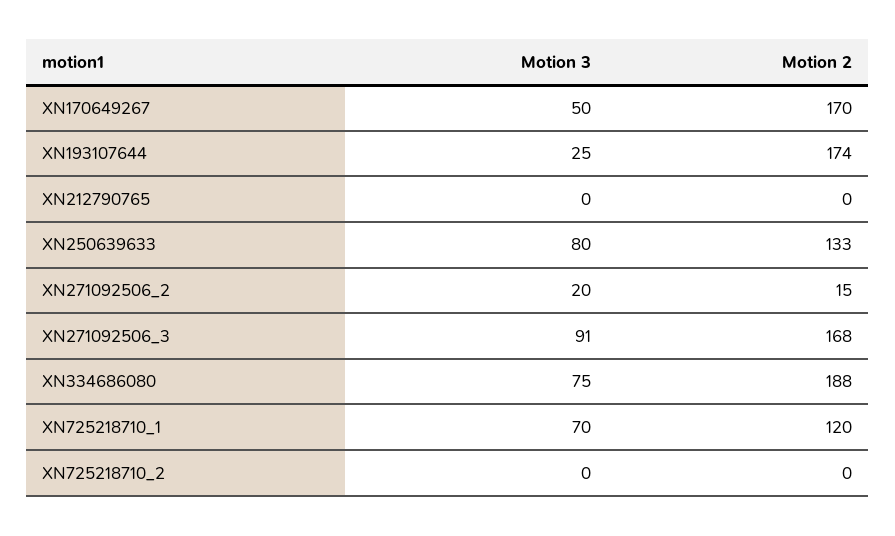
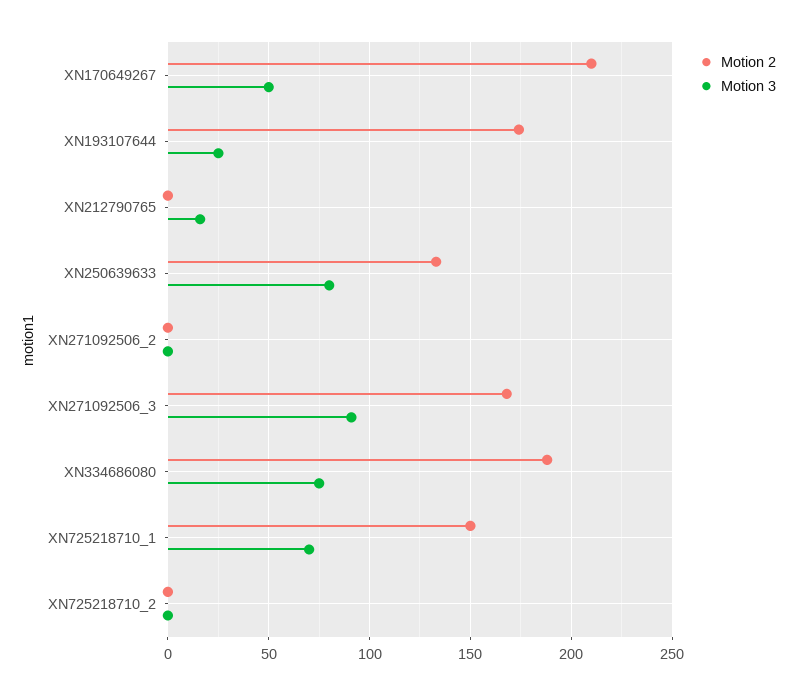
Motion 2, XN170649267: 170 -> 210
Motion 3, XN212790765: 0 -> 15
Motion 3, XN271092506_2: 20 -> 0
Motion 2, XN271092506_2: 15 -> 0
Motion 2, XN725218710_1: 120 -> 150

